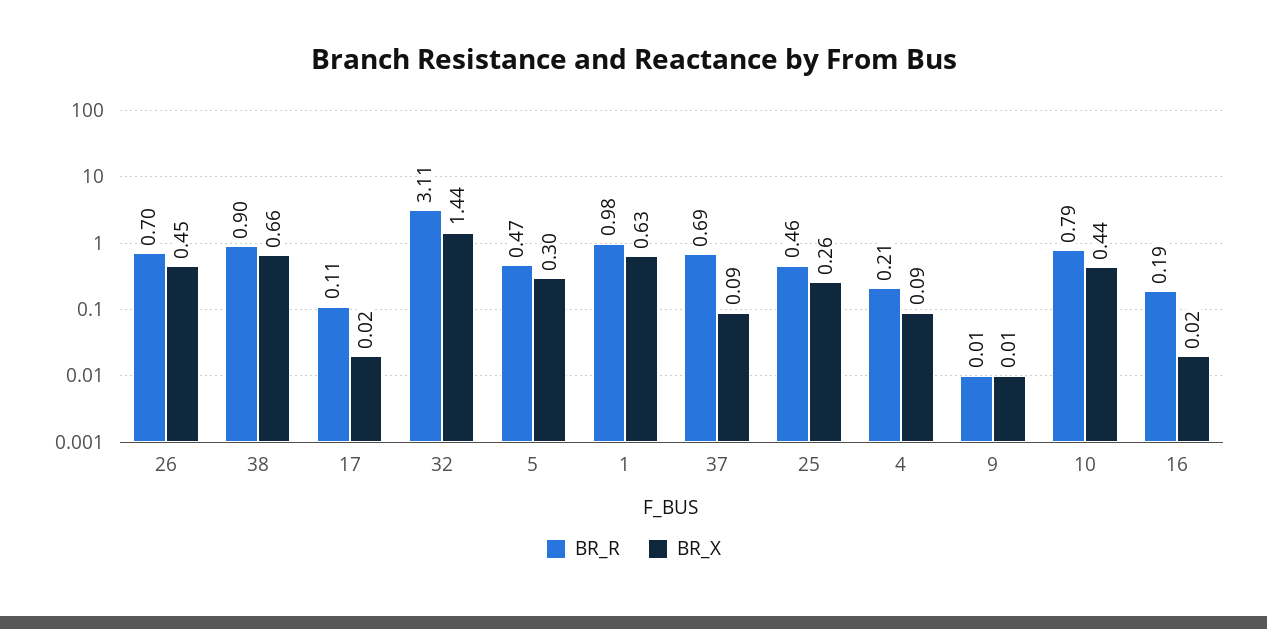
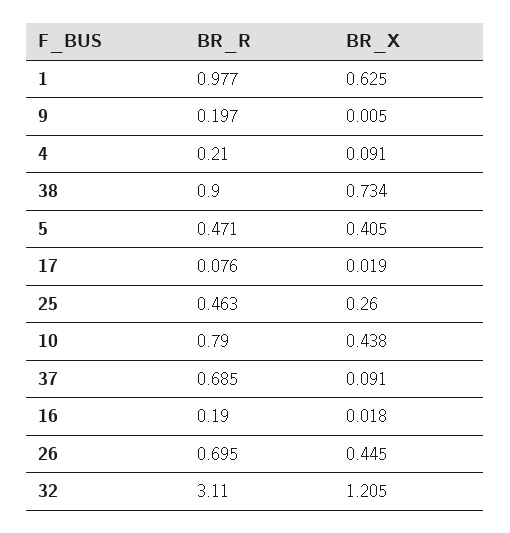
BR_X, 38: 0.66 -> 0.734
BR_R, 17: 0.11 -> 0.076
BR_X, 32: 1.44 -> 1.205
BR_X, 5: 0.3 -> 0.405
BR_R, 9: 0.01 -> 0.197

